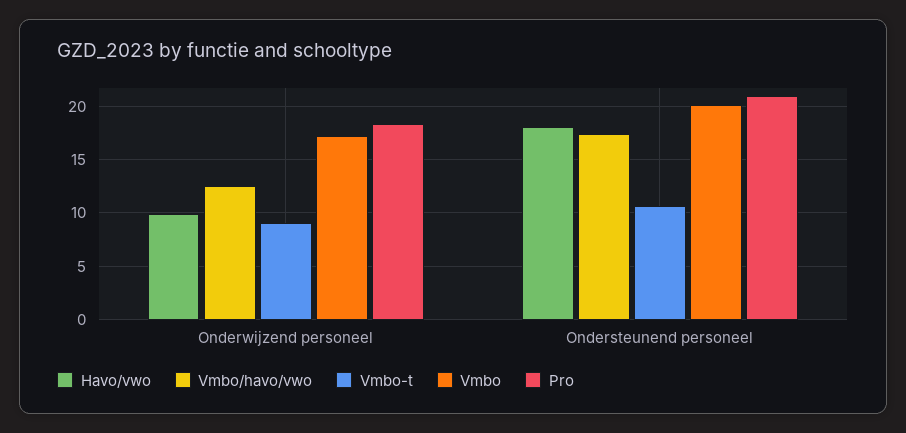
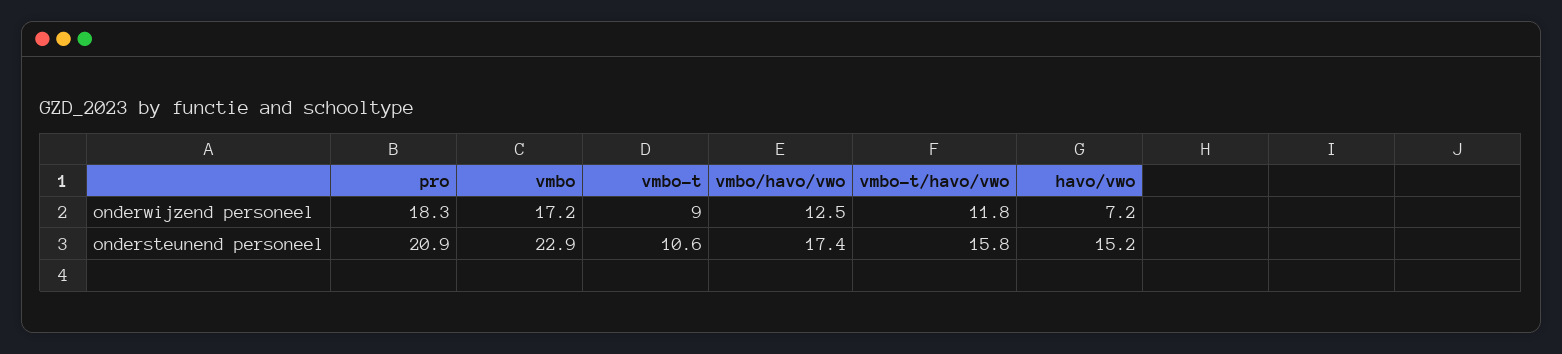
Havo/vwo, Onderwijzend personeel: 10 -> 7.2
Havo/vwo, Ondersteunend personeel: 18 -> 15.2
Vmbo, Ondersteunend personeel: 20 -> 22.9
vmbo-t/havo/vwo, Onderwijzend personeel: none -> 11.8
vmbo-t/havo/vwo, Ondersteunend personeel: none -> 15.8

